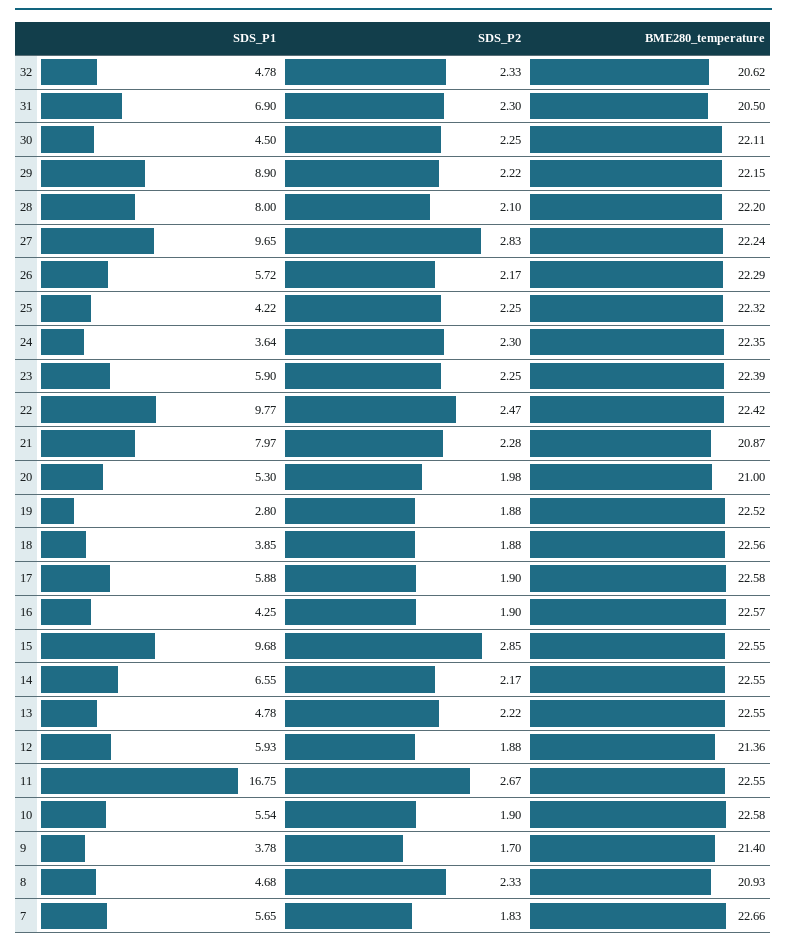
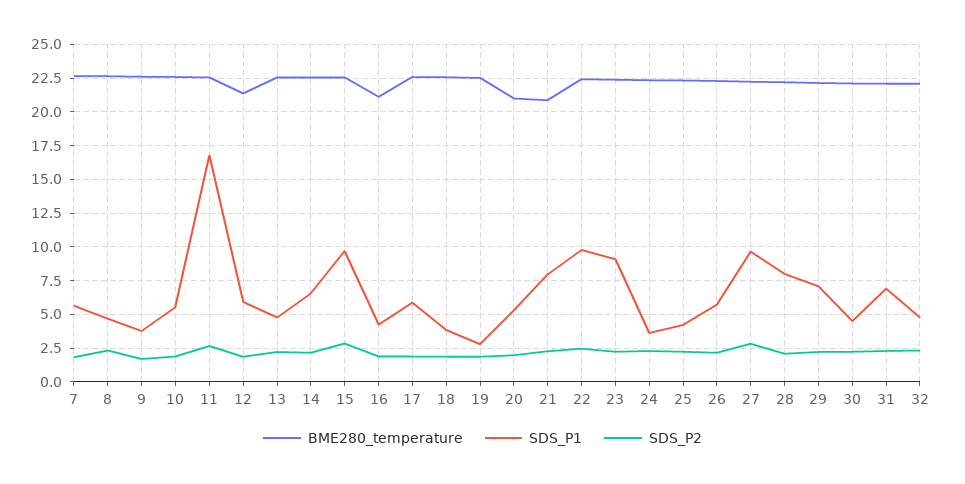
BME280_temperature, 32: 20.62 -> 22
BME280_temperature, 31: 20.5 -> 22
SDS_P1, 29: 8.9 -> 7
SDS_P1, 23: 5.9 -> 9
BME280_temperature, 16: 22.57 -> 21
BME280_temperature, 9: 21.4 -> 22.5
BME280_temperature, 8: 20.93 -> 22.5

